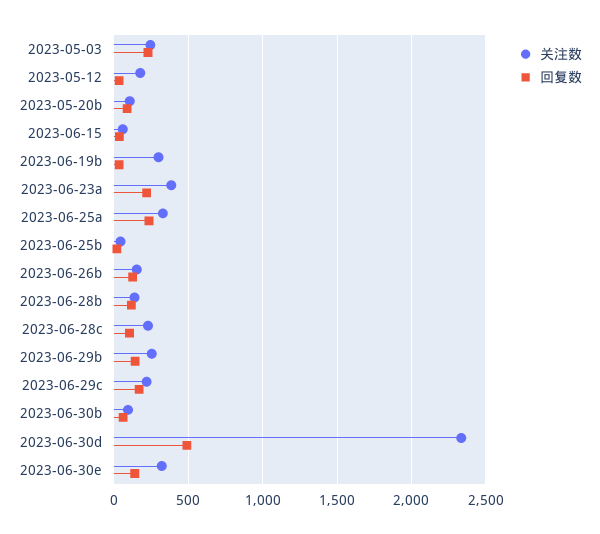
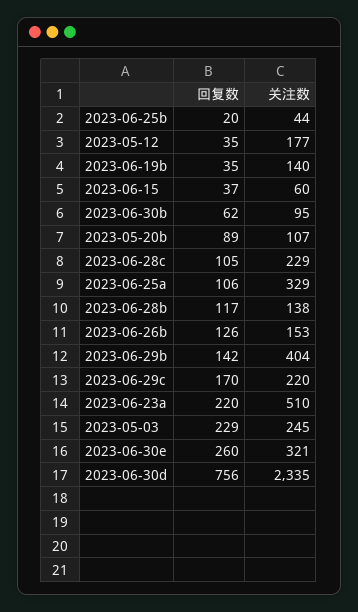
关注数, 2023-06-19b: 300 -> 140
关注数, 2023-06-23a: 400 -> 510
回复数, 2023-06-25a: 250 -> 106
关注数, 2023-06-29b: 250 -> 404
回复数, 2023-06-30d: 500 -> 756
回复数, 2023-06-30e: 150 -> 260

